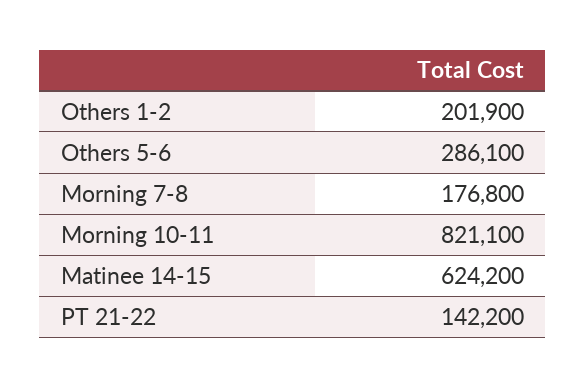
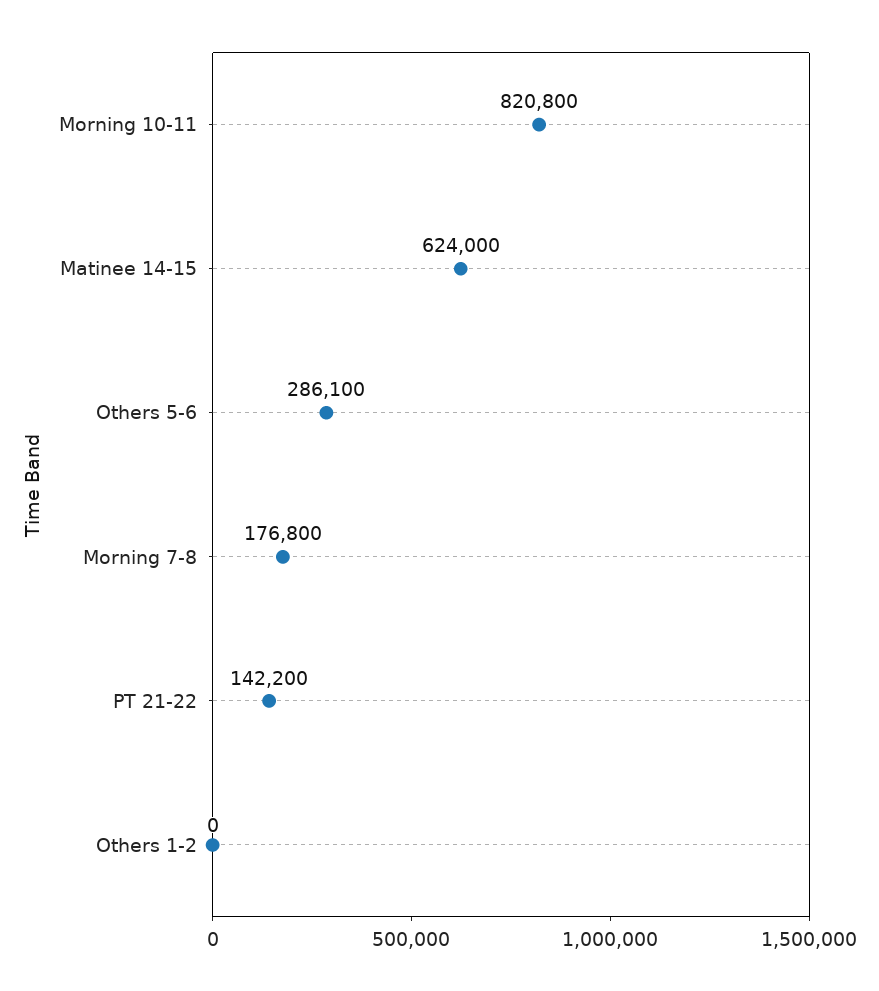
Others 1-2: 201900 -> 0
Morning 10-11: 821100 -> 820800
Matinee 14-15: 624200 -> 624000

